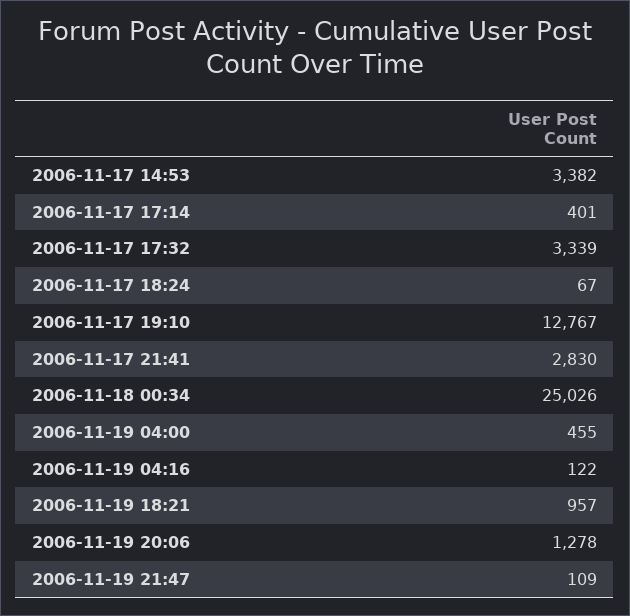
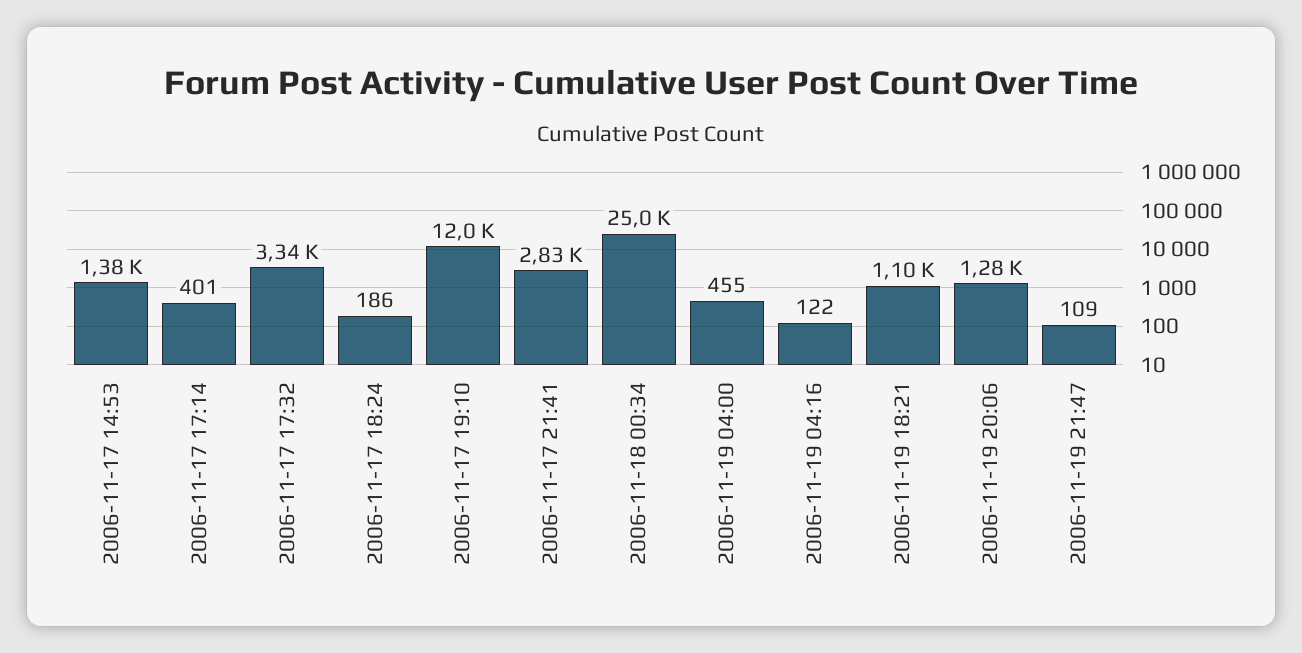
2006-11-17 14:53: 3382 -> 1380
2006-11-17 18:24: 67 -> 186
2006-11-17 19:10: 12767 -> 12000
2006-11-19 18:21: 957 -> 1100

